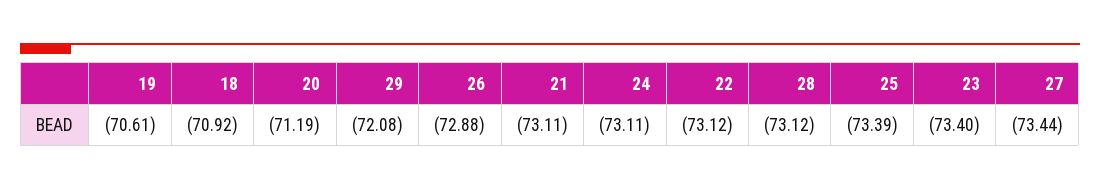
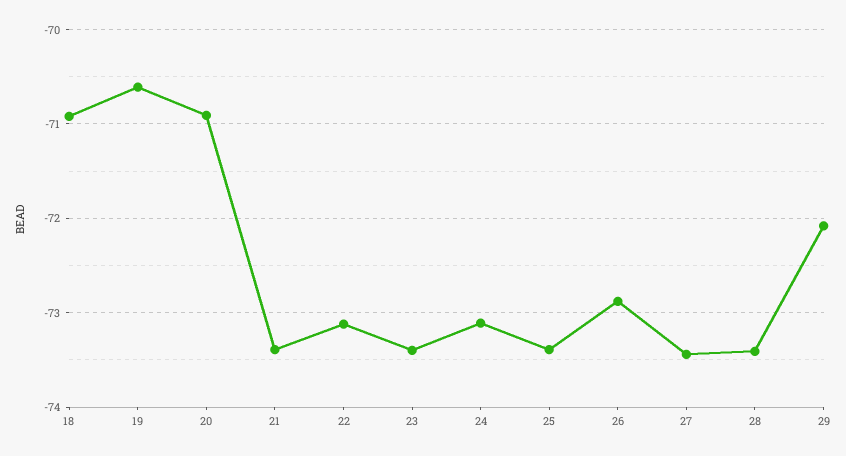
20: -71.19 -> -70.9
21: -73.11 -> -73.4
28: -73.12 -> -73.4

